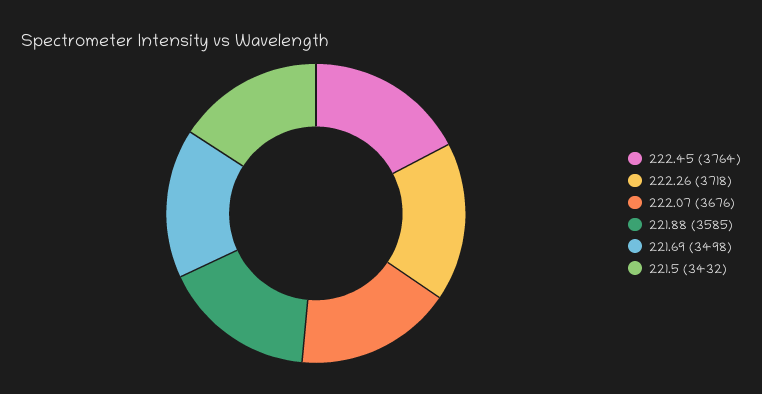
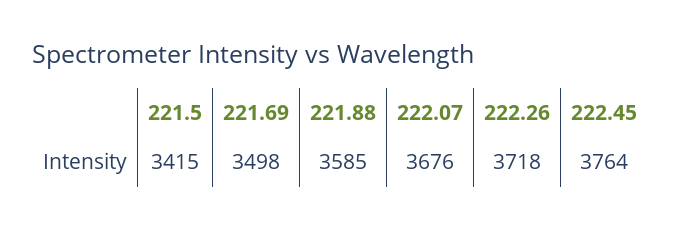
221.5: 3432 -> 3415

